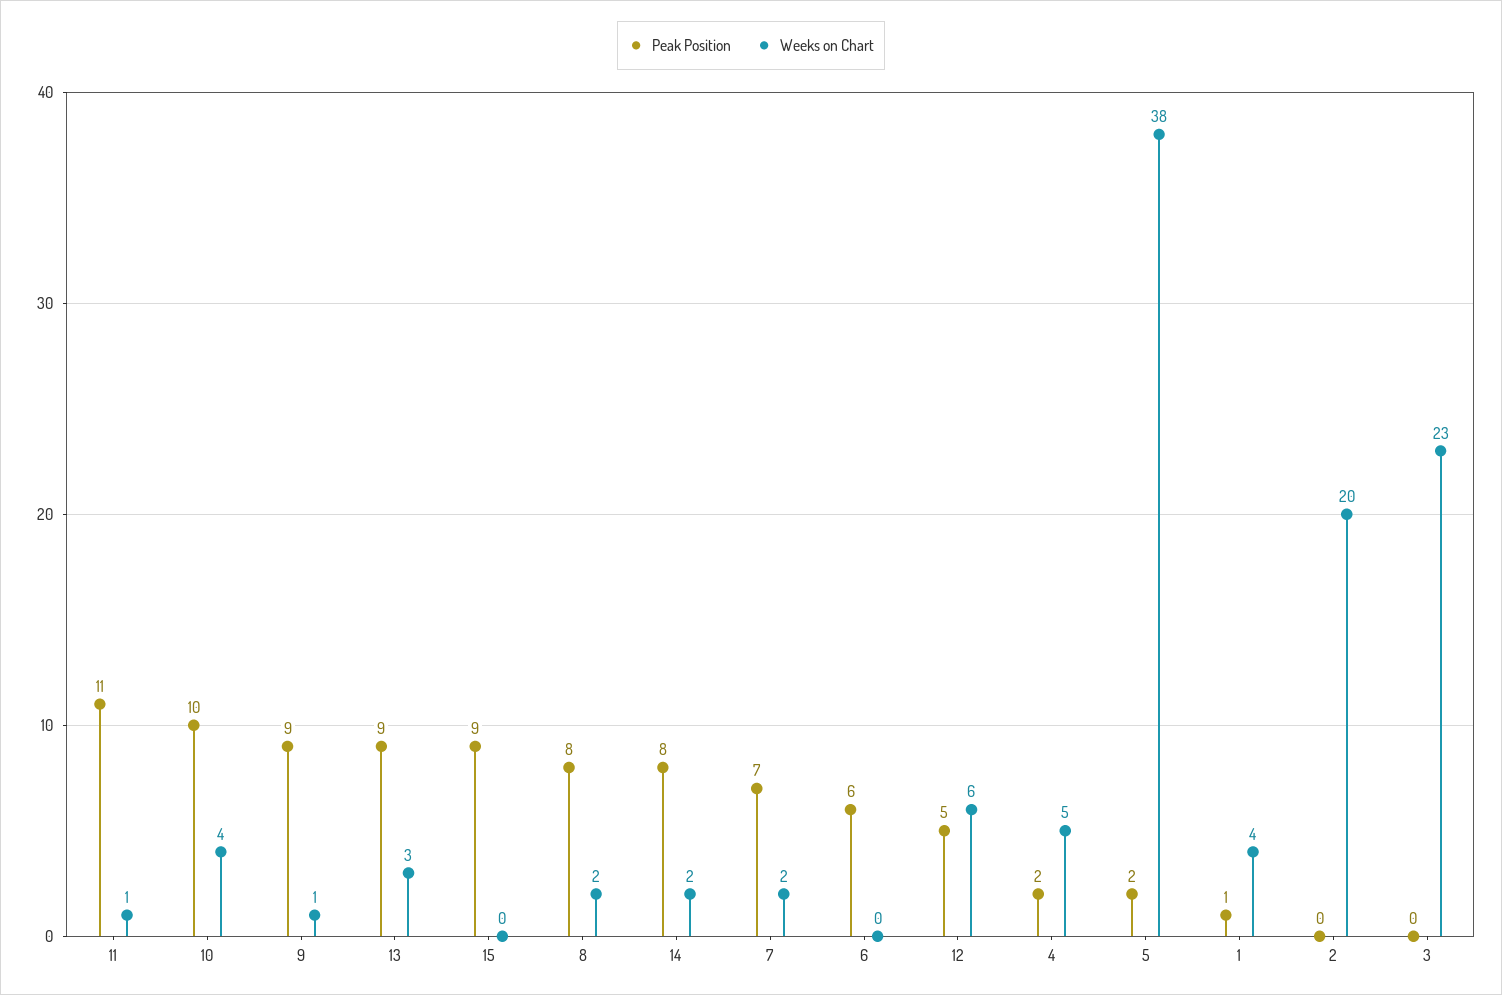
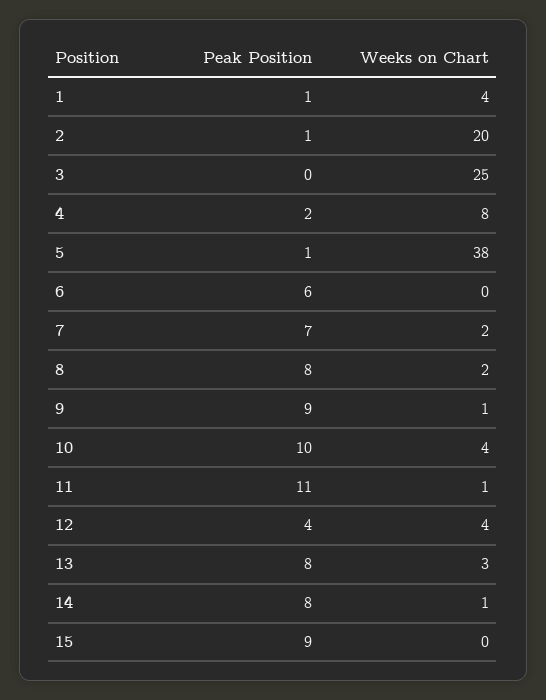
Peak Position, 13: 9 -> 8
Weeks on Chart, 14: 2 -> 1
Peak Position, 12: 5 -> 4
Weeks on Chart, 12: 6 -> 4
Weeks on Chart, 4: 5 -> 8
Peak Position, 5: 2 -> 1
Peak Position, 2: 0 -> 1
Weeks on Chart, 3: 23 -> 25

